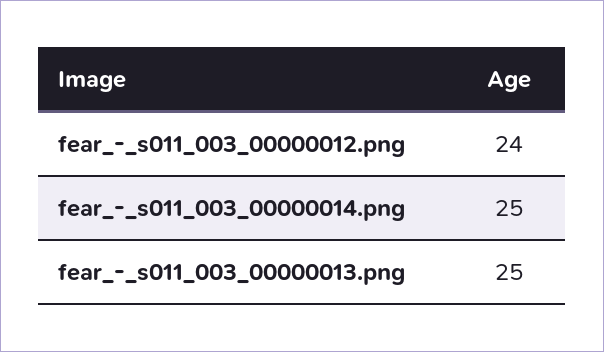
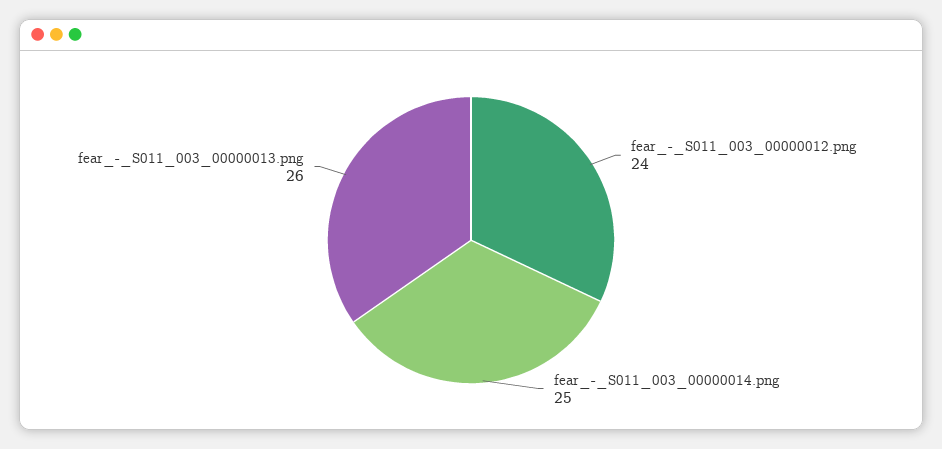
fear_-_s011_003_00000013.png: 25 -> 26

